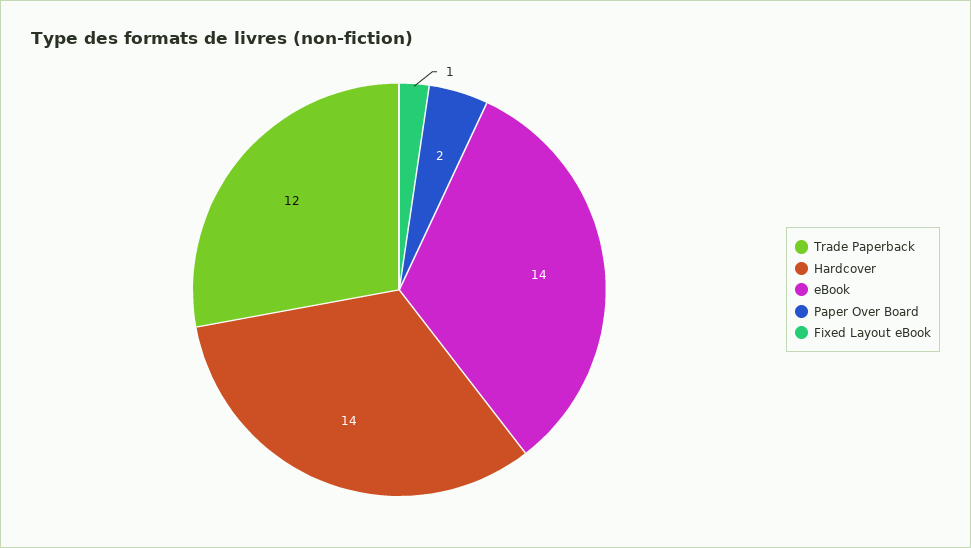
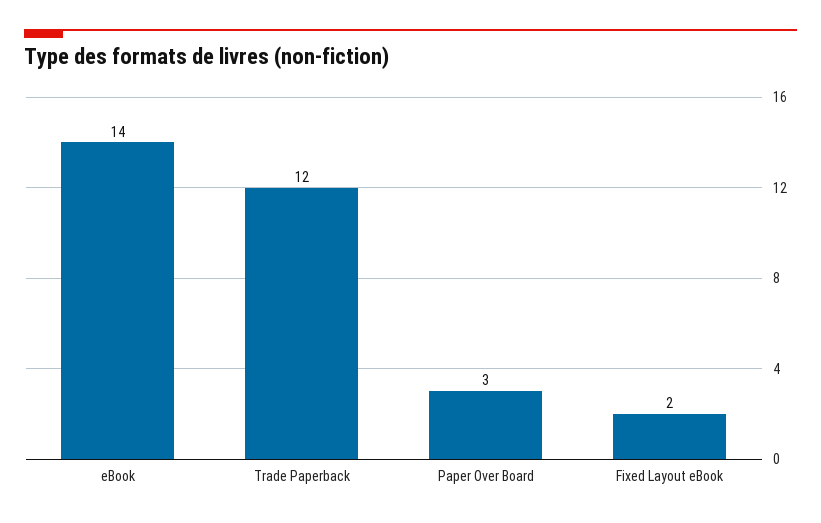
Hardcover: 14 -> none
Paper Over Board: 2 -> 3
Fixed Layout eBook: 1 -> 2

